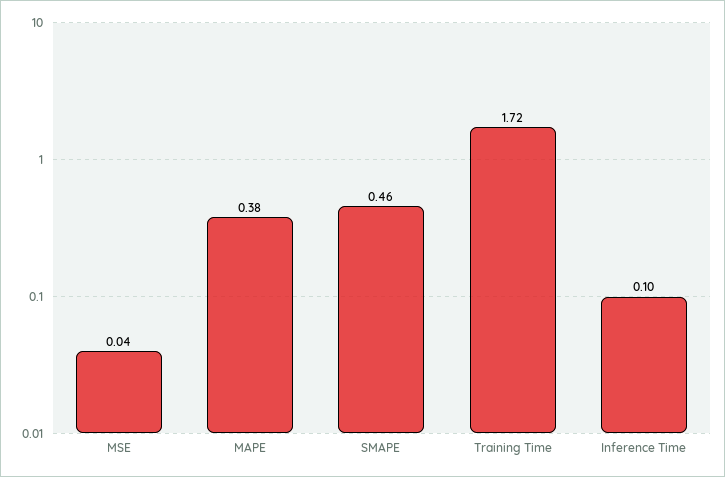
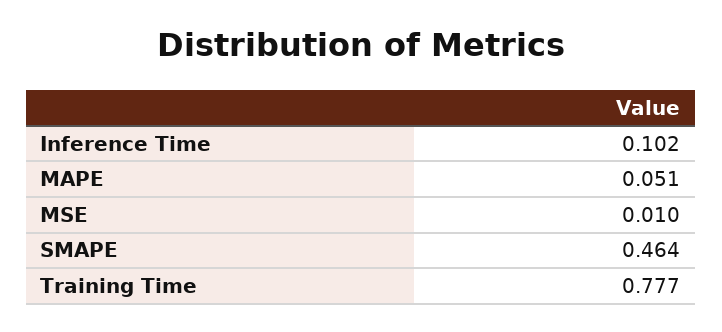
MSE: 0.04 -> 0.01
MAPE: 0.38 -> 0.051
Training Time: 1.72 -> 0.777

